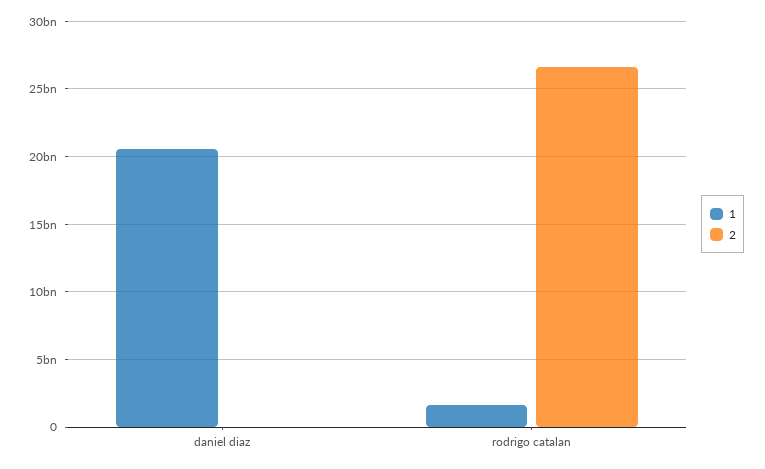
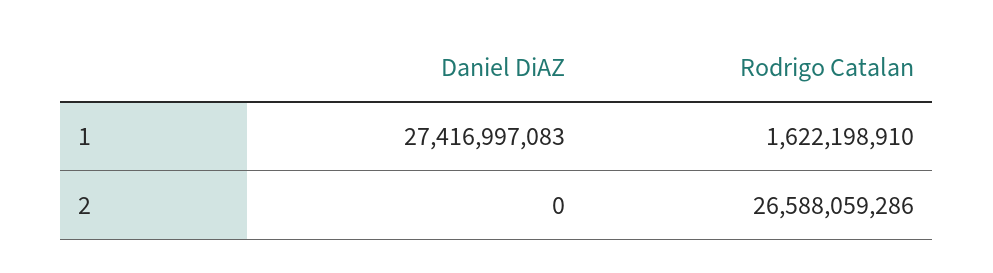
1, daniel diaz: 20500000000 -> 27416997083

